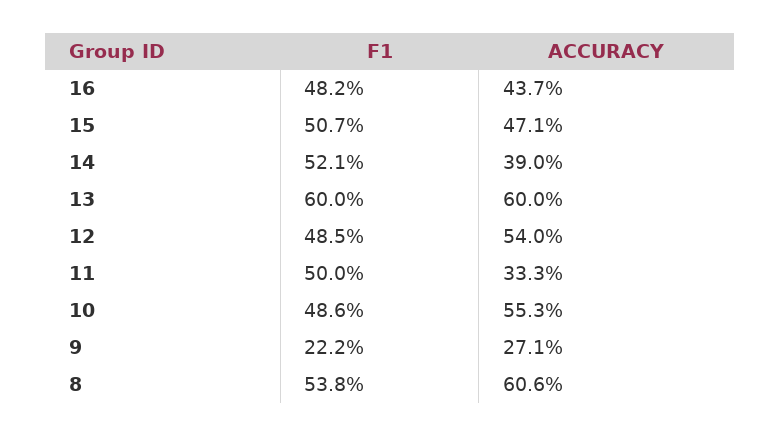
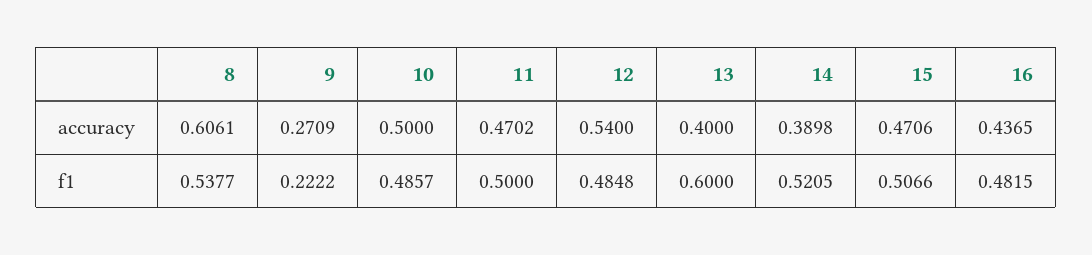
ACCURACY, 13: 0.6 -> 0.4
ACCURACY, 11: 0.333 -> 0.4702
ACCURACY, 10: 0.553 -> 0.5

